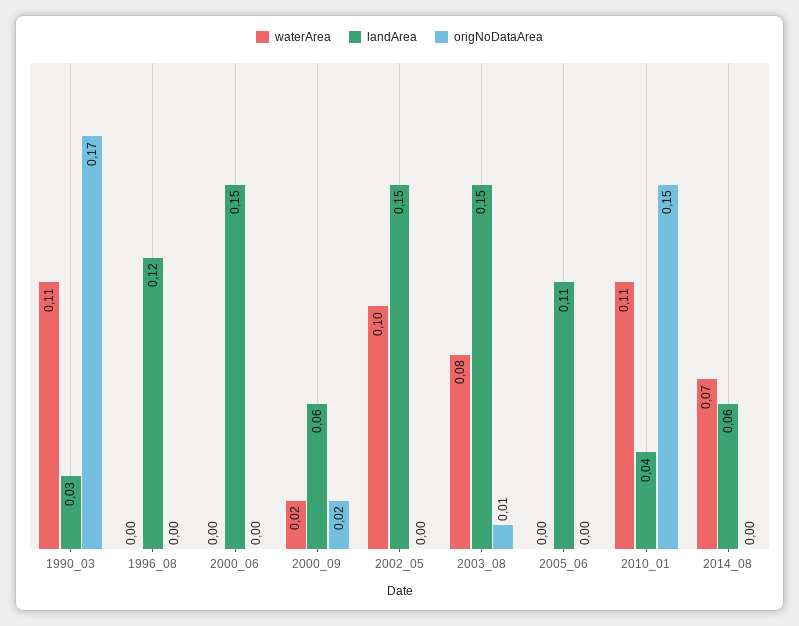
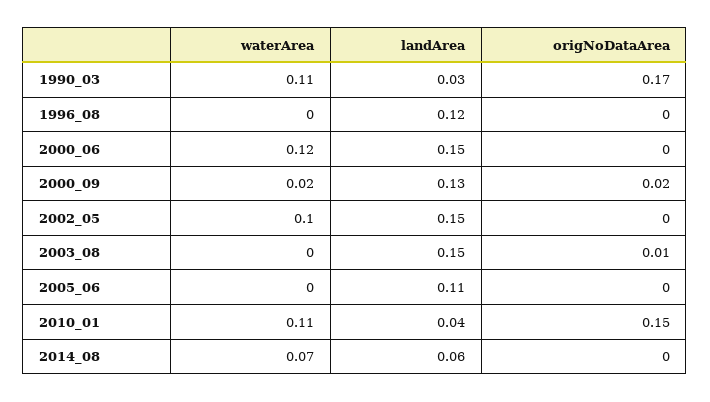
waterArea, 2000_06: 0 -> 0.12
landArea, 2000_09: 0.06 -> 0.13
waterArea, 2003_08: 0.08 -> 0

